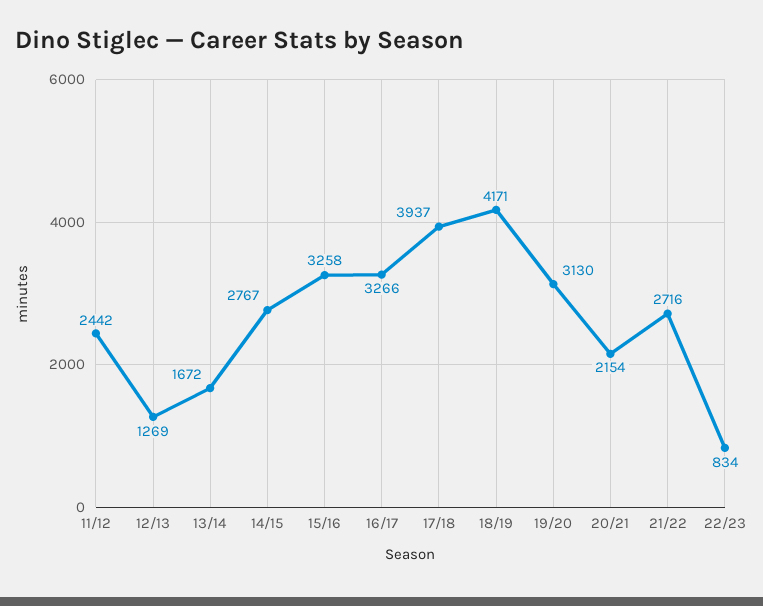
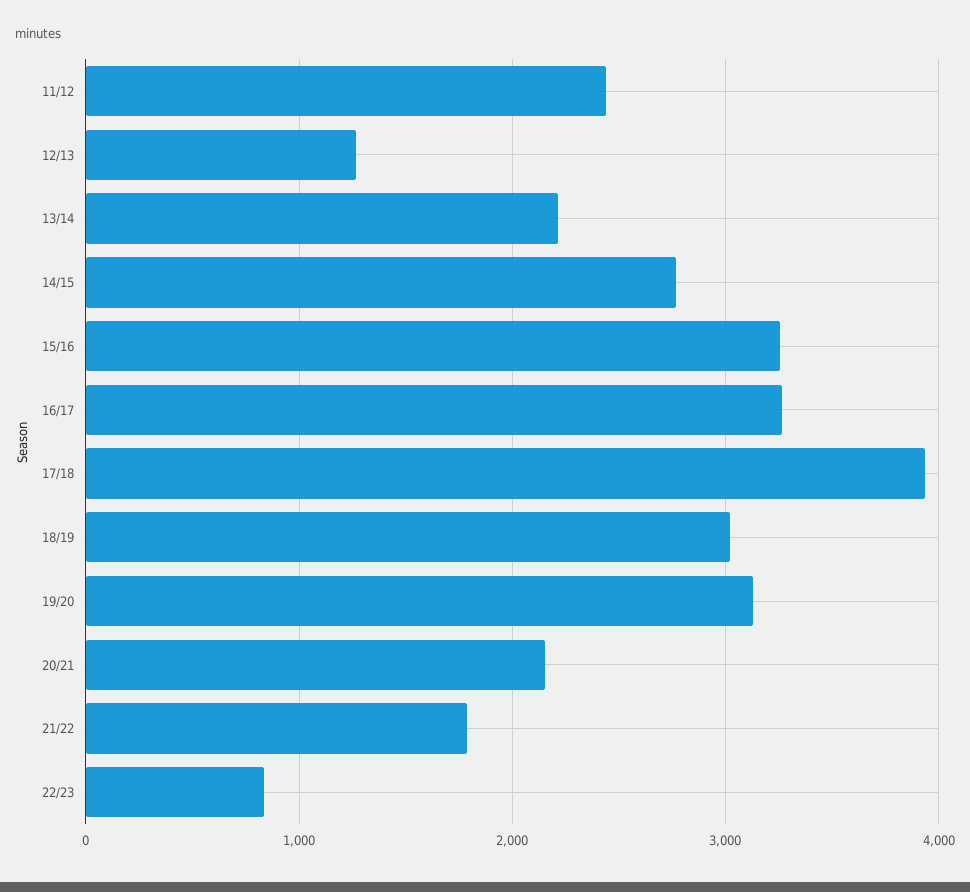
13/14: 1672 -> 2200
18/19: 4171 -> 3000
21/22: 2716 -> 1800

